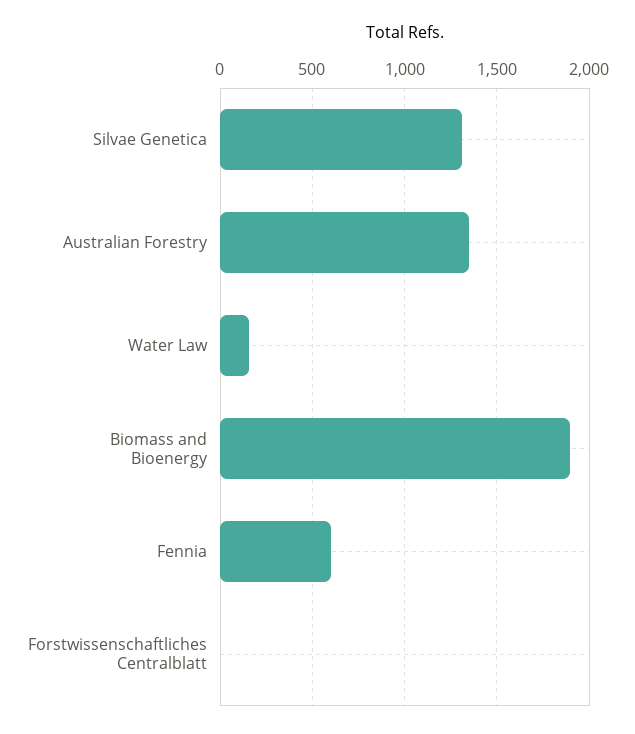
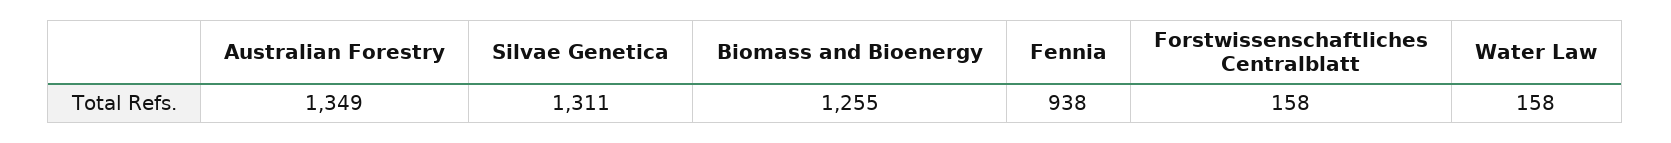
Biomass and Bioenergy: 1900 -> 1255
Fennia: 600 -> 938
Forstwissenschaftliches Centralblatt: 0 -> 158

